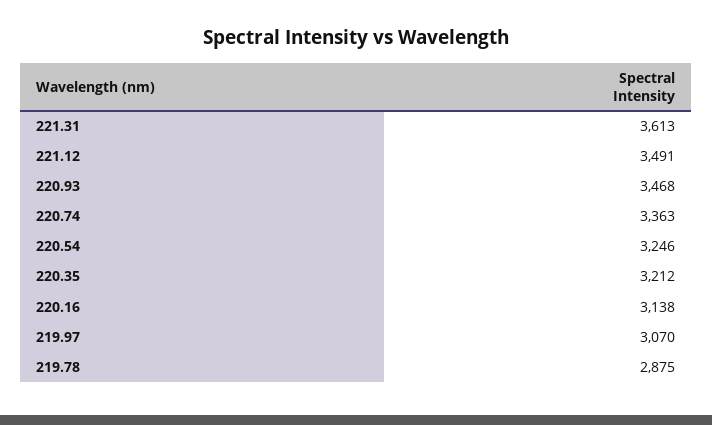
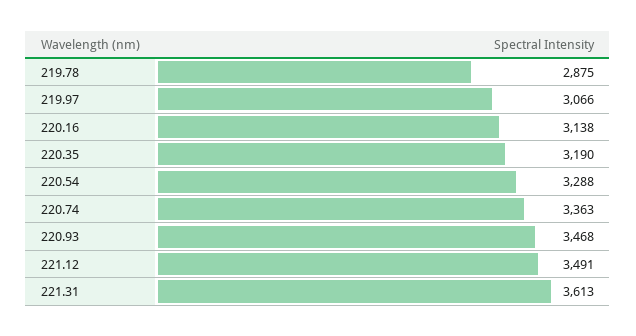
220.54: 3246 -> 3288
220.35: 3212 -> 3190
219.97: 3070 -> 3066

